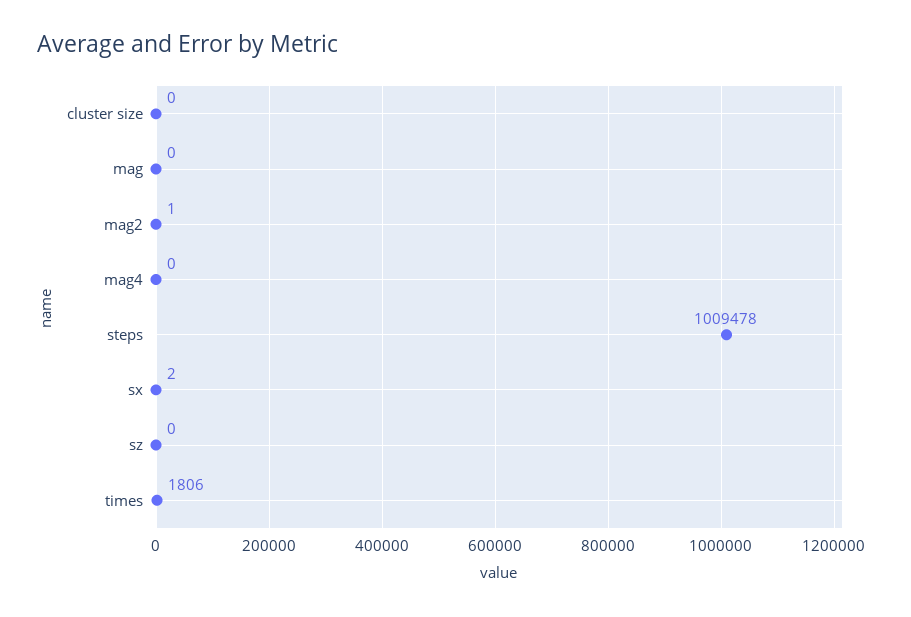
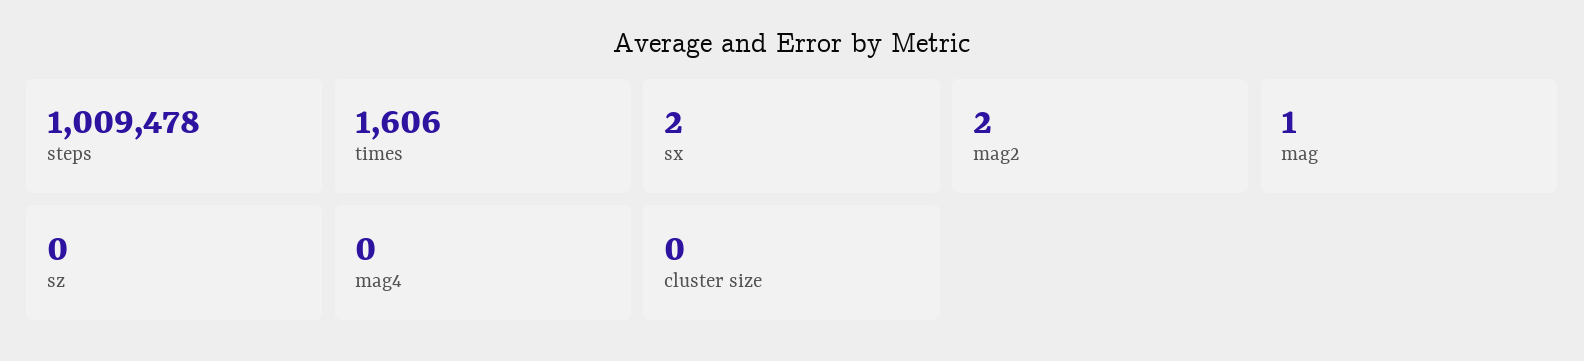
mag: 0 -> 1
mag2: 1 -> 2
times: 1806 -> 1606

